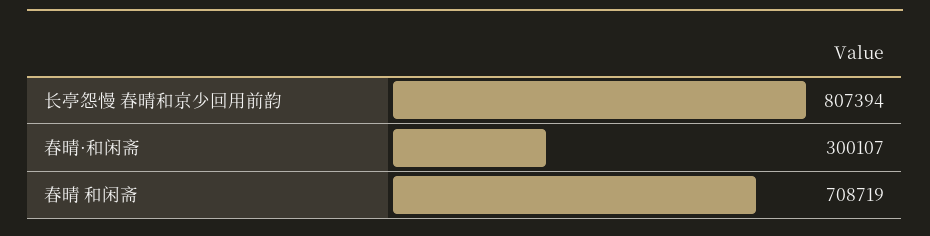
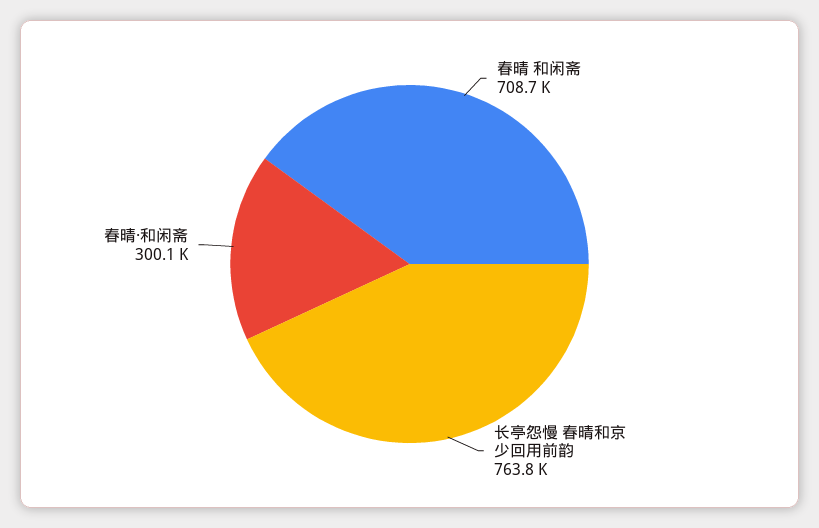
长亭怨慢 春晴和京少回用前韵: 807394 -> 763800

